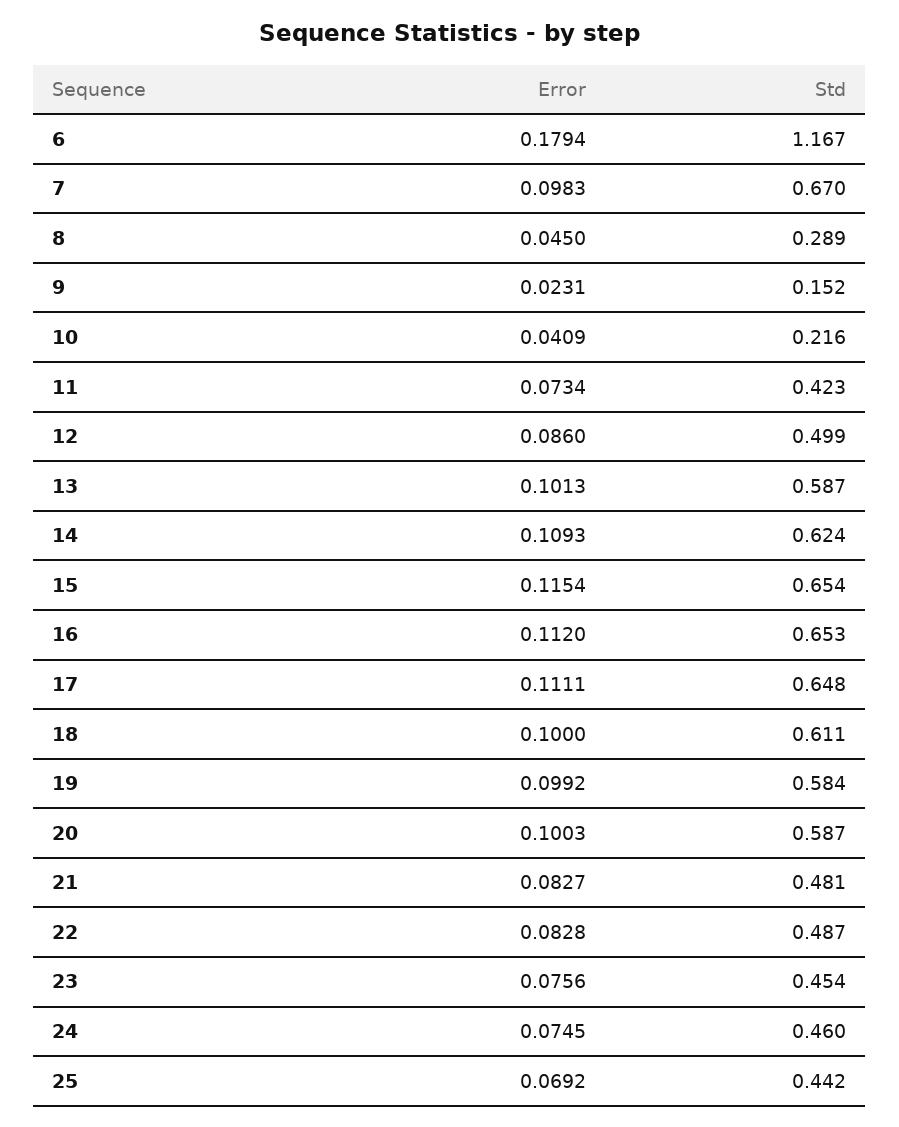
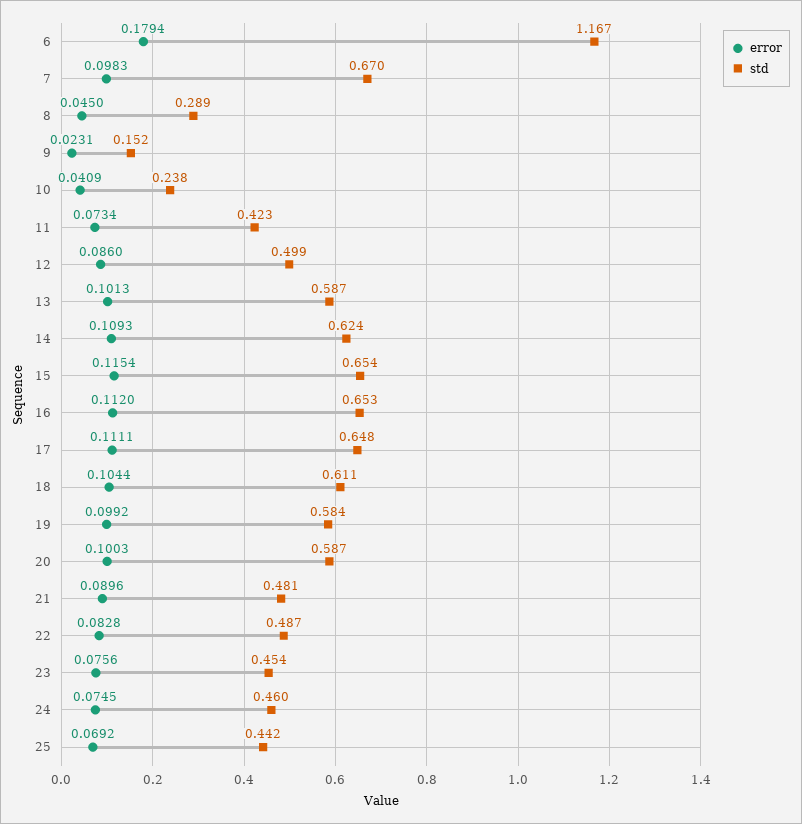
Std, 10: 0.216 -> 0.238
Error, 18: 0.1 -> 0.1044
Error, 21: 0.0827 -> 0.0896

